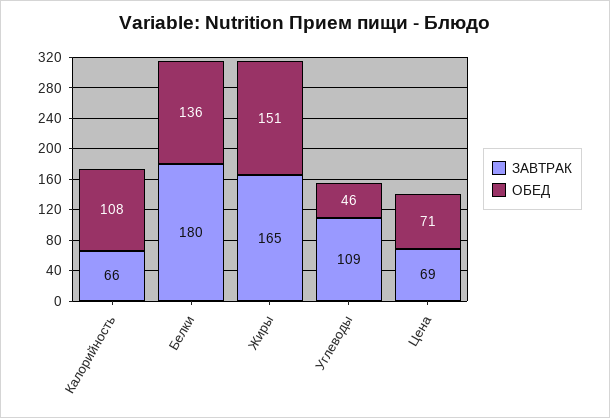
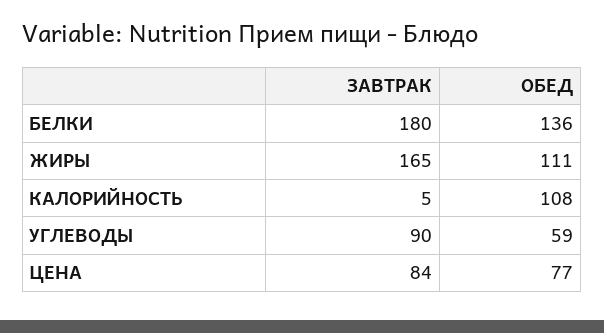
ЗАВТРАК, Калорийность: 66 -> 5
ОБЕД, Жиры: 151 -> 111
ЗАВТРАК, Углеводы: 109 -> 90
ОБЕД, Углеводы: 46 -> 59
ЗАВТРАК, Цена: 69 -> 84
ОБЕД, Цена: 71 -> 77

